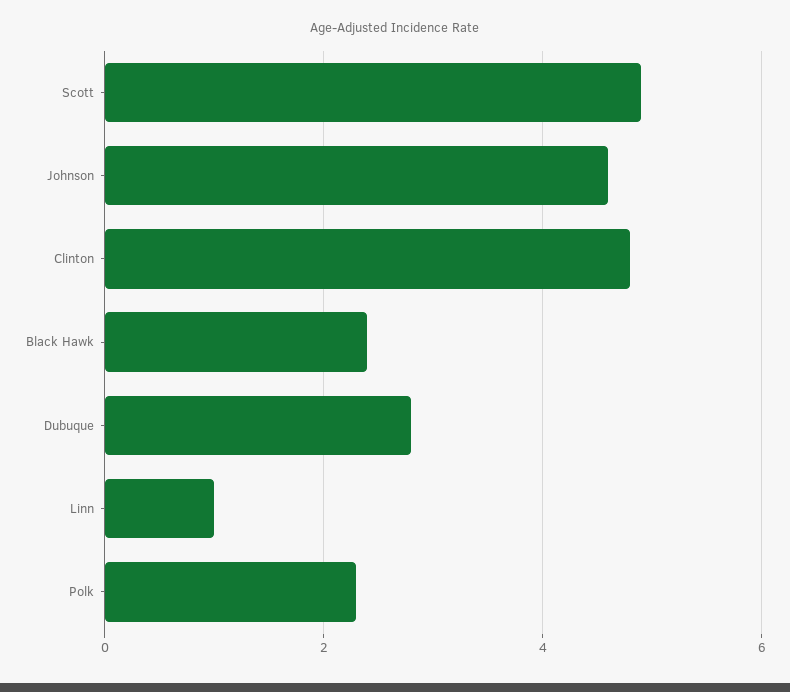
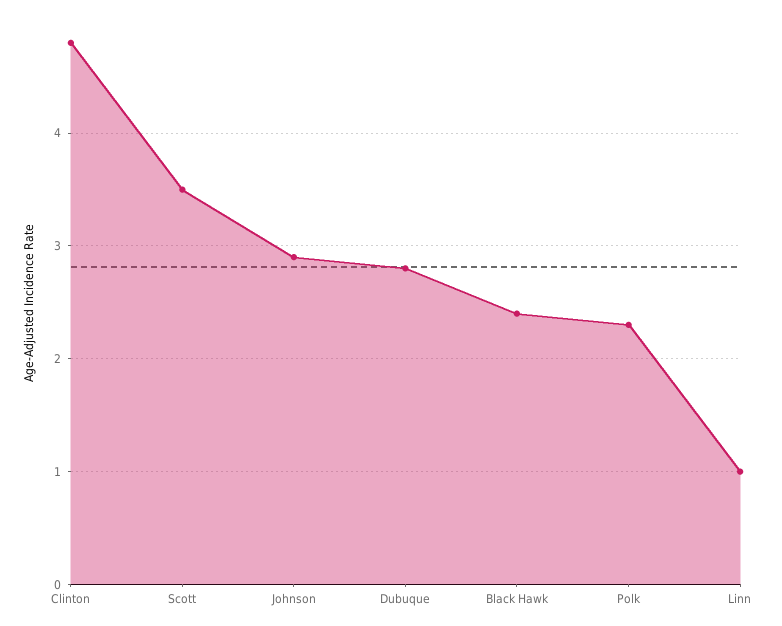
Scott: 5 -> 3.5
Johnson: 4.5 -> 2.9

